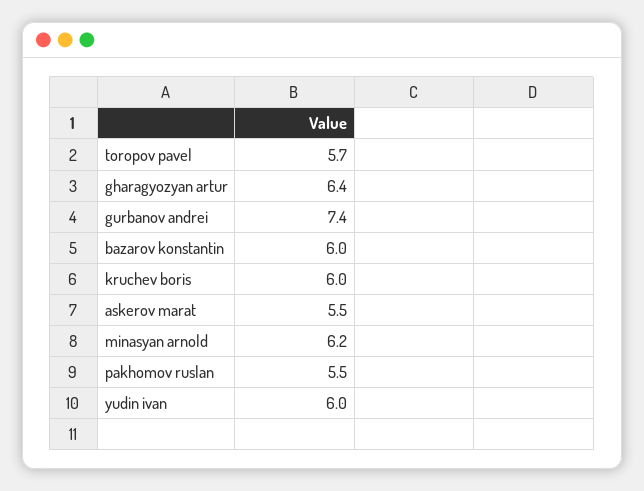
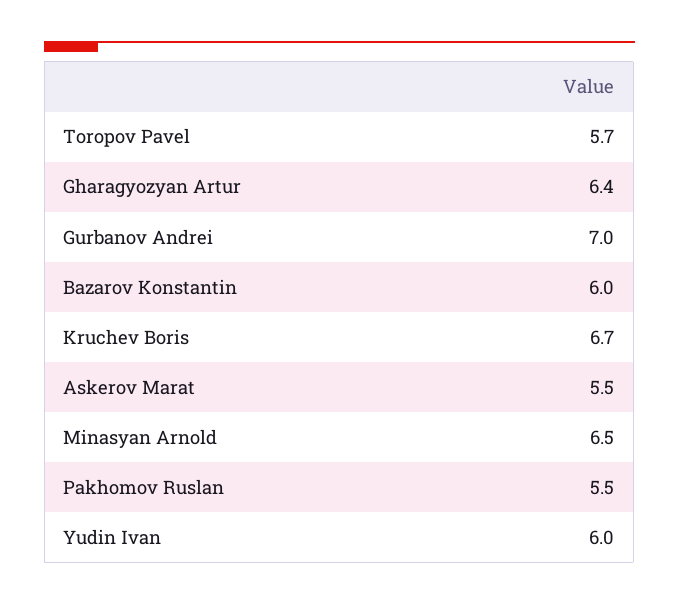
gurbanov andrei: 7.4 -> 7
kruchev boris: 6 -> 6.7
minasyan arnold: 6.2 -> 6.5

